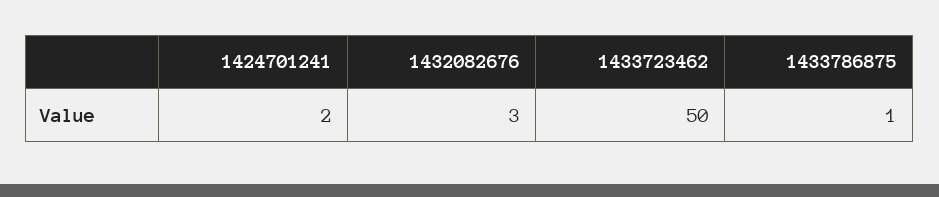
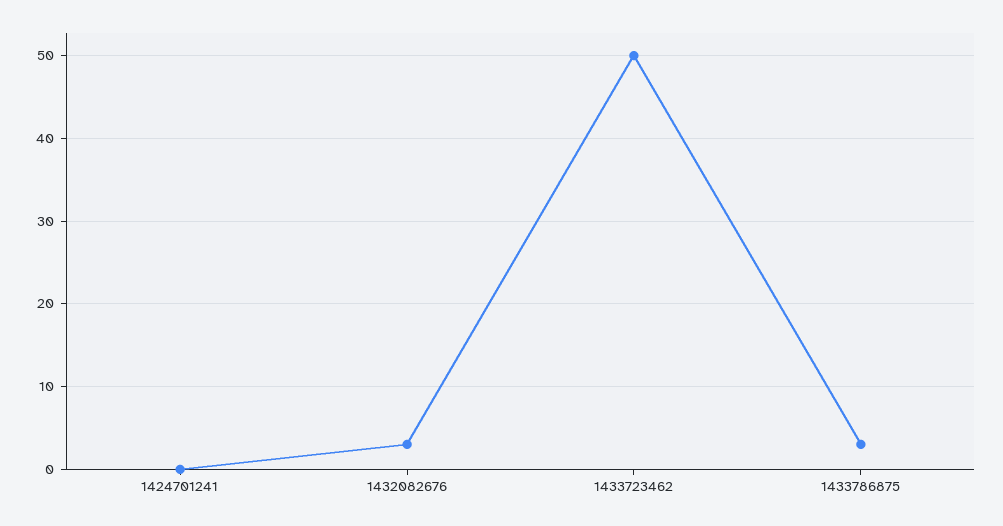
1424701241: 2 -> 0
1433786875: 1 -> 3

